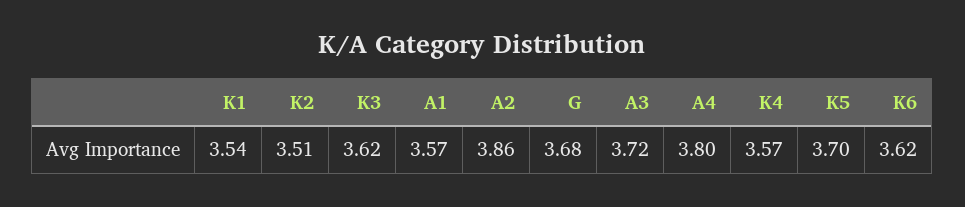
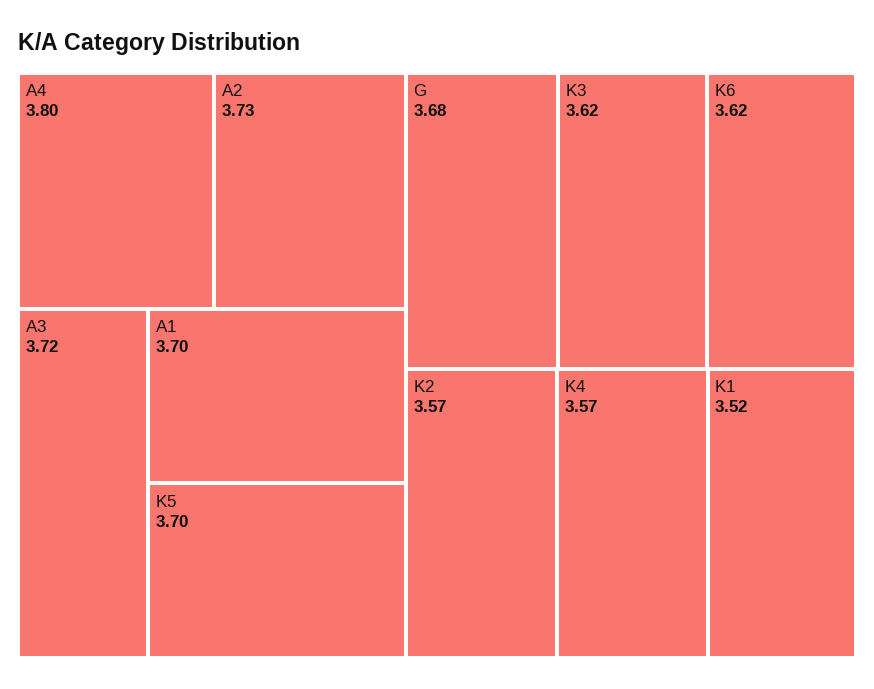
K1: 3.54 -> 3.52
K2: 3.51 -> 3.57
A1: 3.57 -> 3.7
A2: 3.86 -> 3.73

